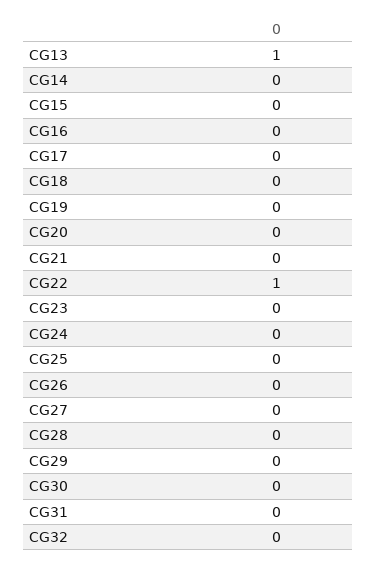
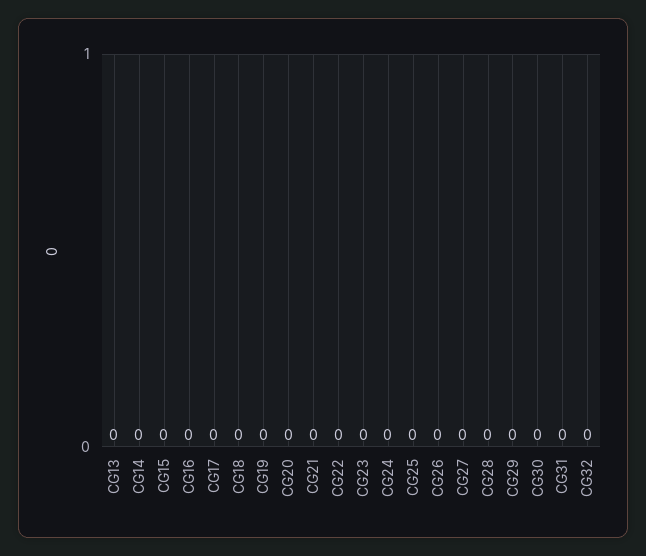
CG13: 1 -> 0
CG22: 1 -> 0

